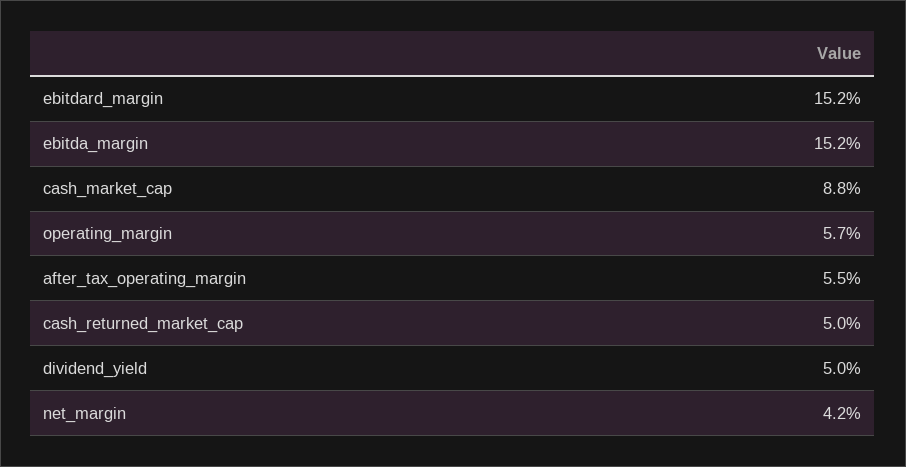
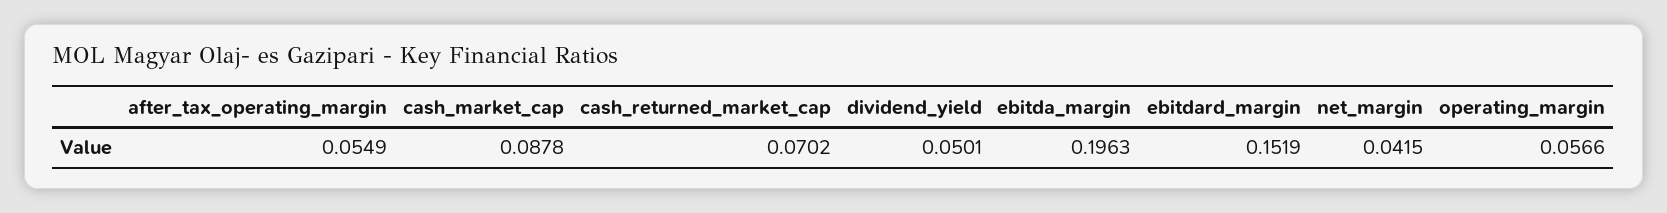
ebitda_margin: 0.152 -> 0.1963
cash_returned_market_cap: 0.05 -> 0.0702

